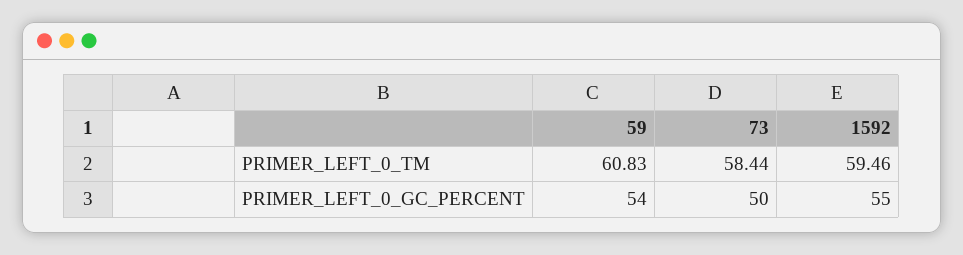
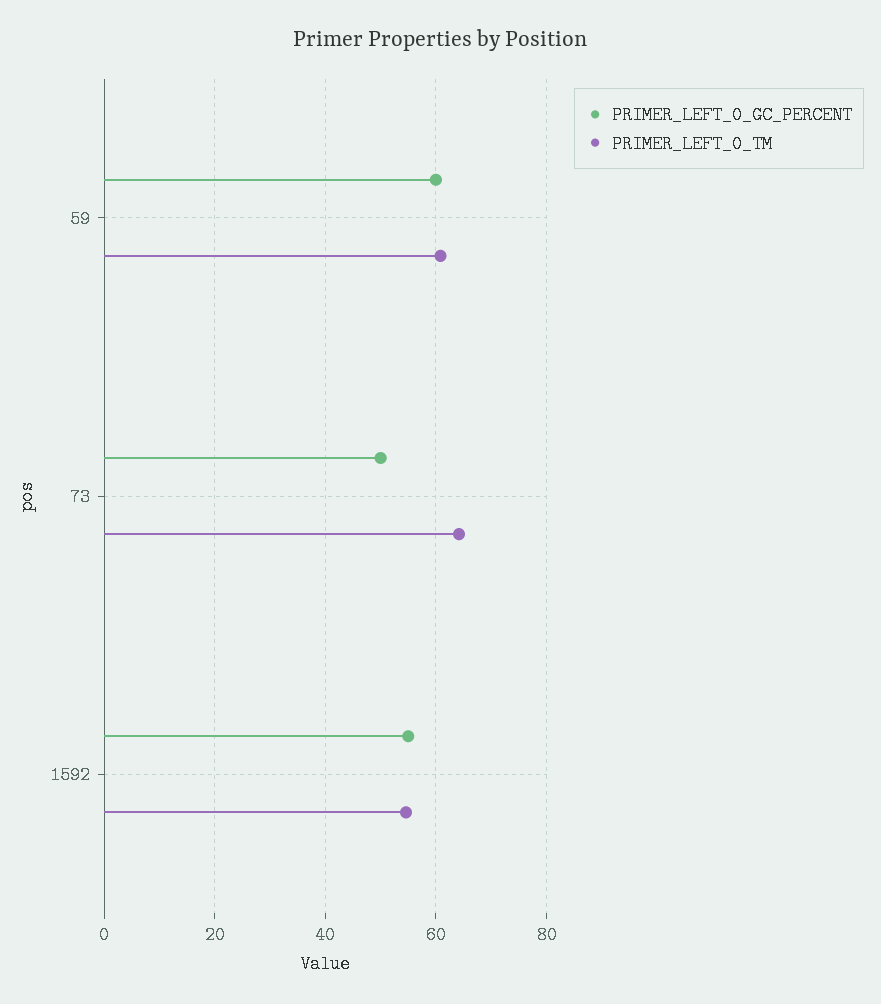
PRIMER_LEFT_0_TM, 73: 58.44 -> 64
PRIMER_LEFT_0_TM, 1592: 59.46 -> 54
PRIMER_LEFT_0_GC_PERCENT, 59: 54 -> 60

